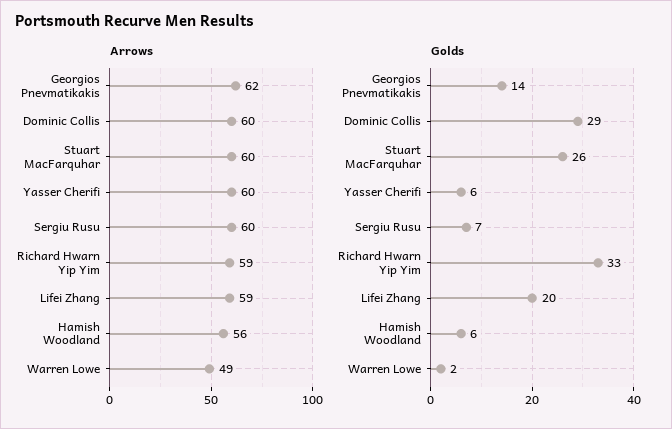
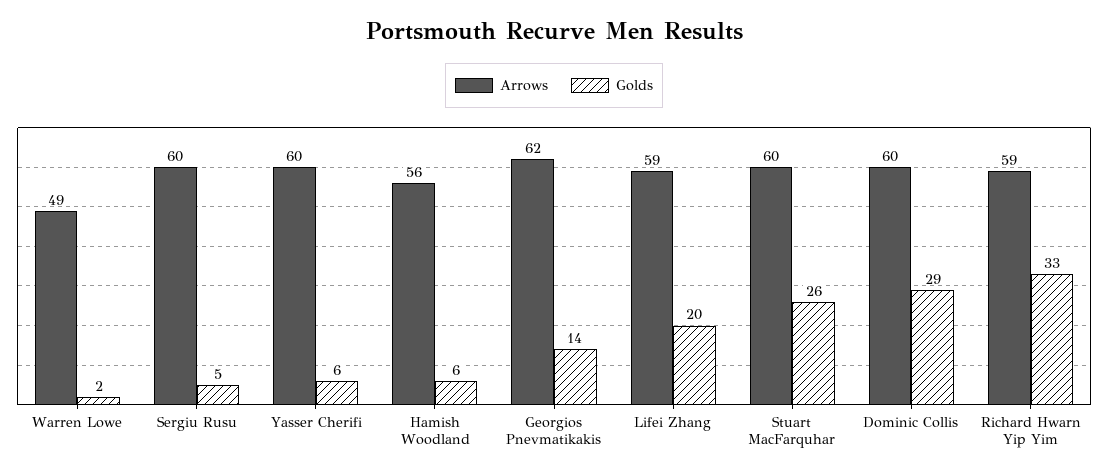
Golds, Sergiu Rusu: 7 -> 5

